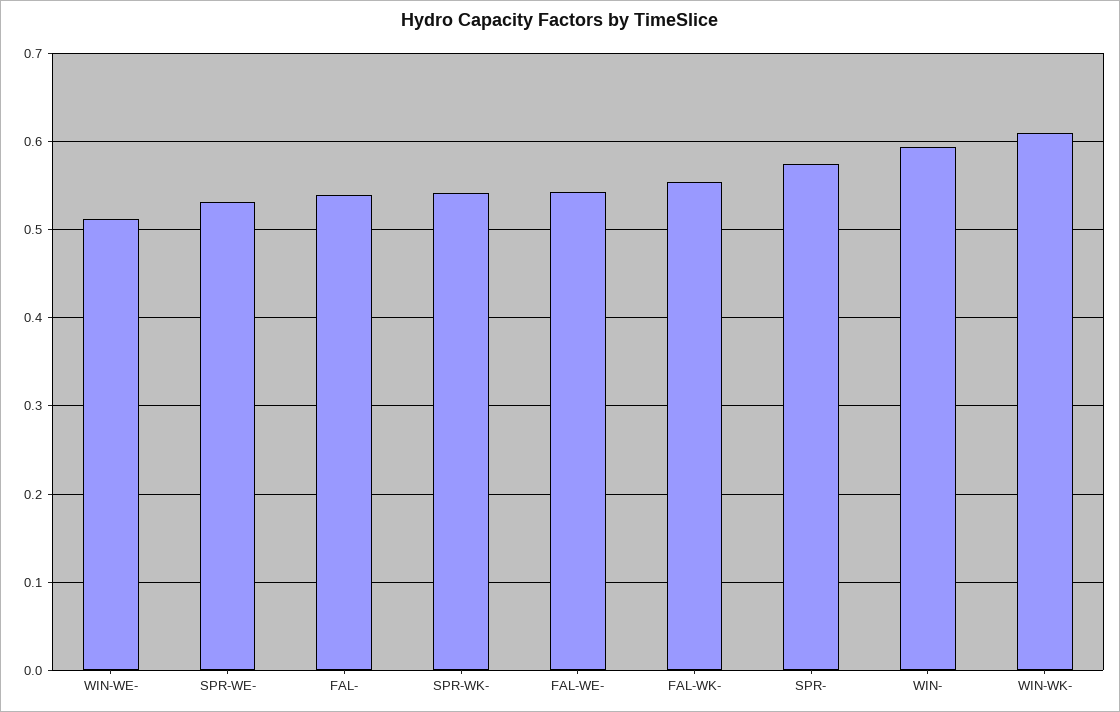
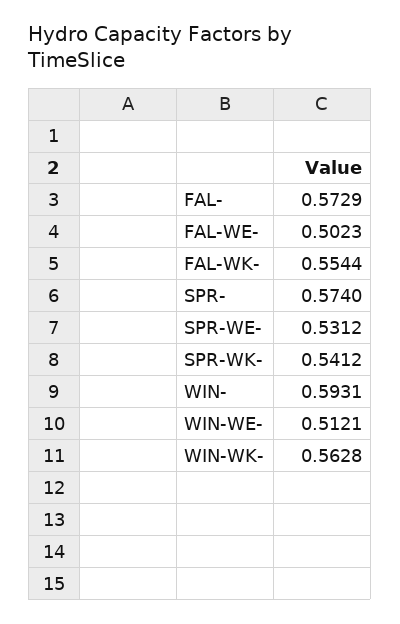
FAL-: 0.54 -> 0.5729
FAL-WE-: 0.54 -> 0.5023
WIN-WK-: 0.61 -> 0.5628

